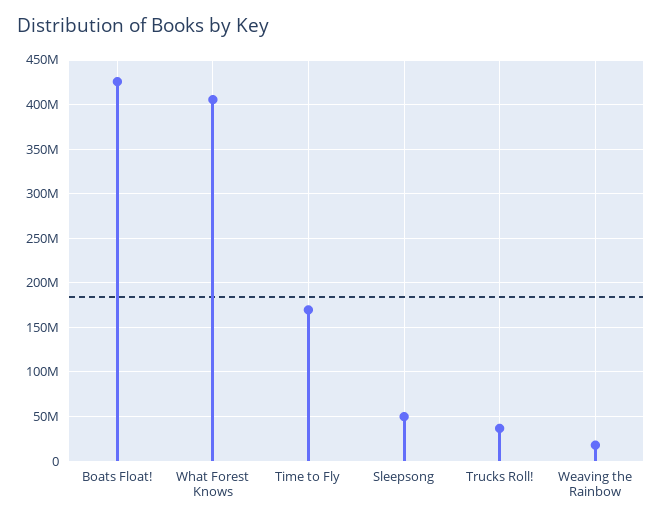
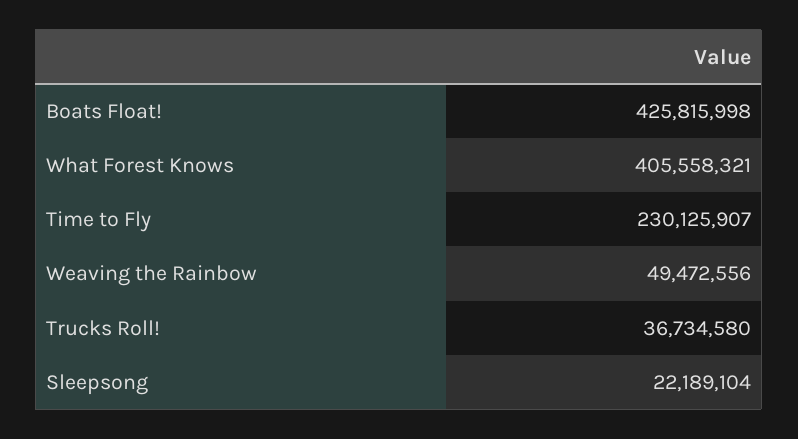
Time to Fly: 170000000 -> 230125907
Sleepsong: 50000000 -> 22189104
Weaving the Rainbow: 20000000 -> 49472556

